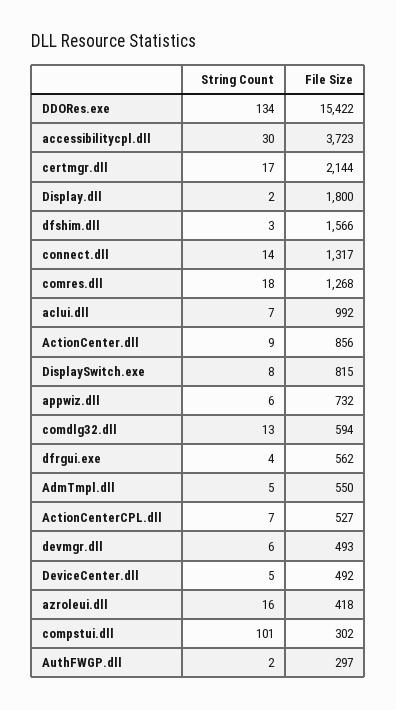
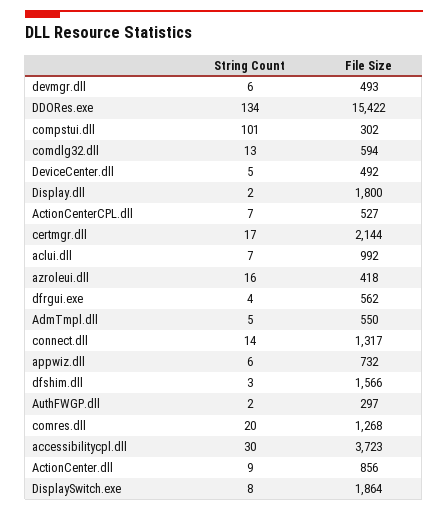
String Count, comres.dll: 18 -> 20
File Size, DisplaySwitch.exe: 815 -> 1864

